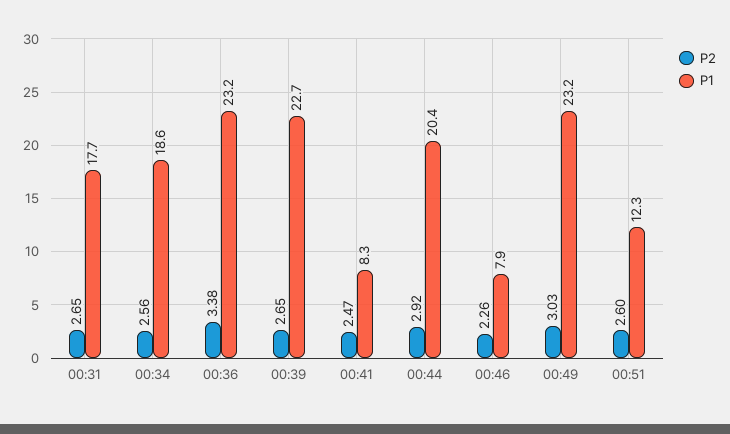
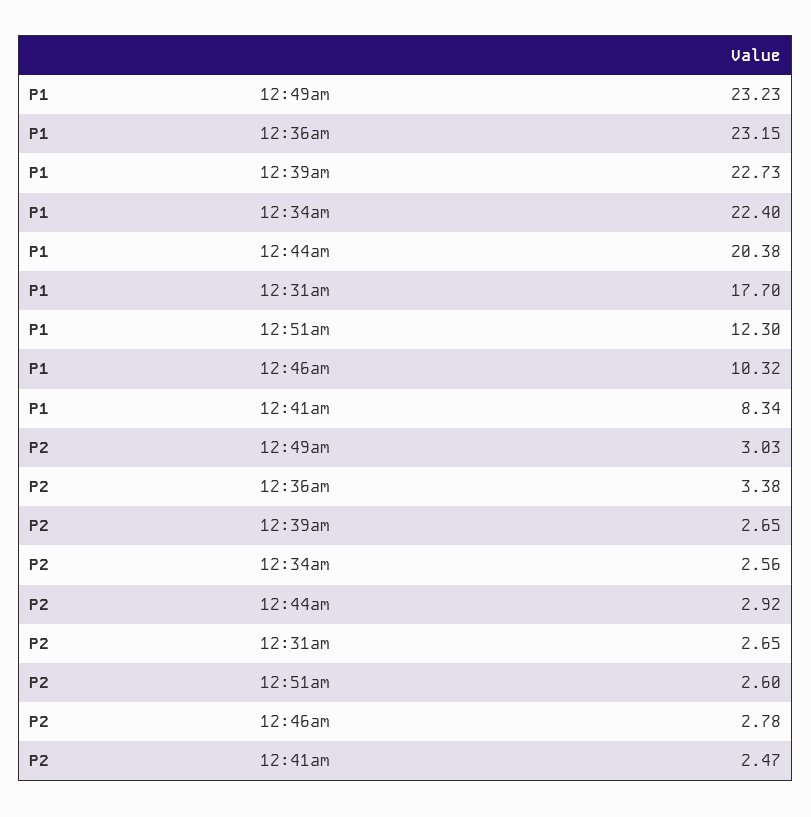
P1, 00:34: 18.6 -> 22.4
P2, 00:46: 2.26 -> 2.78
P1, 00:46: 7.9 -> 10.32

